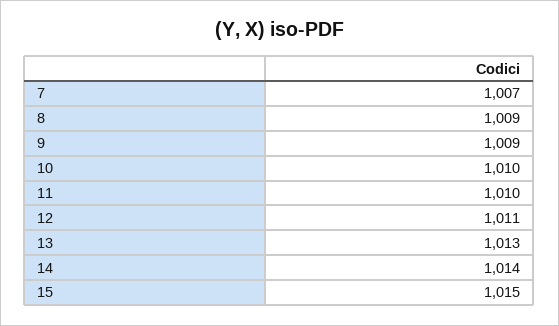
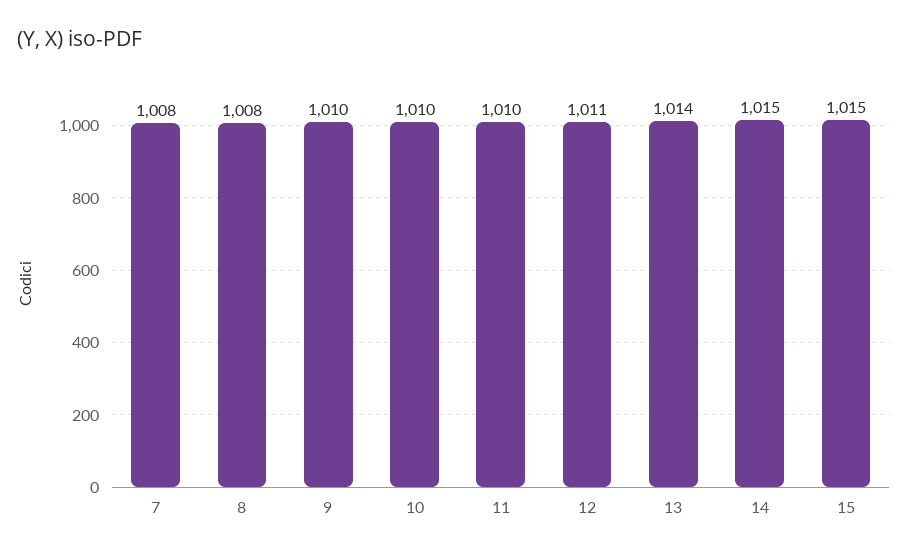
7: 1007 -> 1008
8: 1009 -> 1008
9: 1009 -> 1010
13: 1013 -> 1014
14: 1014 -> 1015

